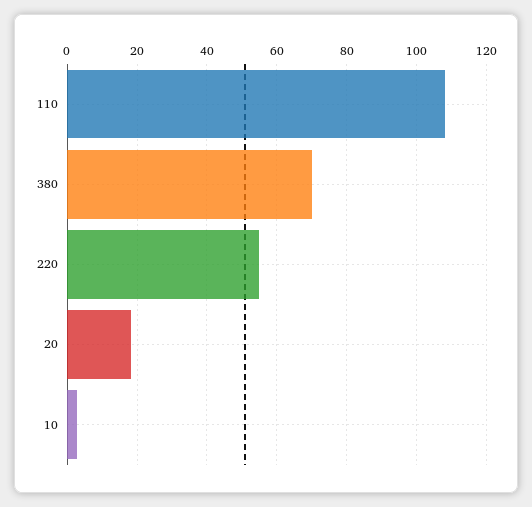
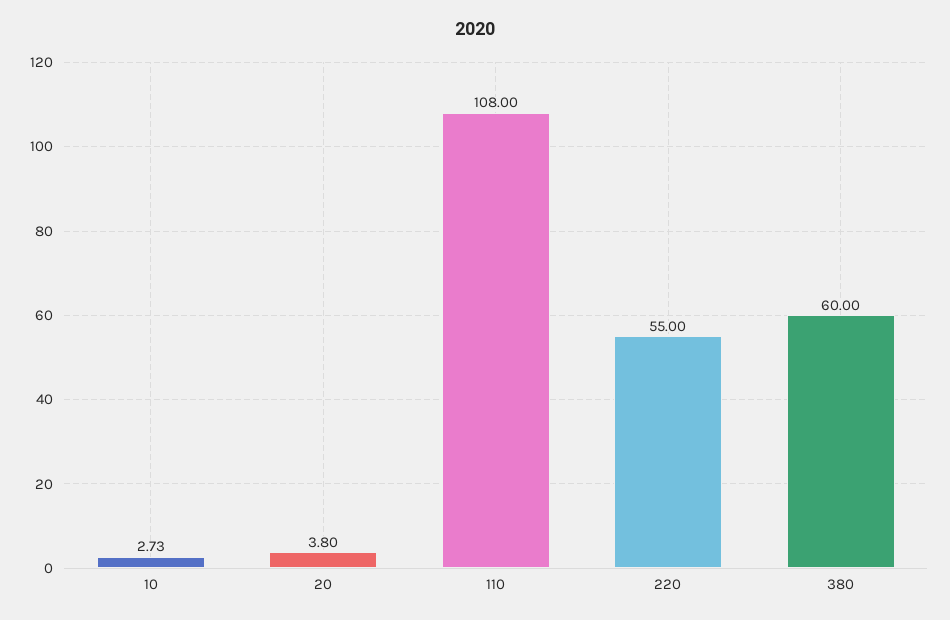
380: 70 -> 60
20: 18 -> 3.8

